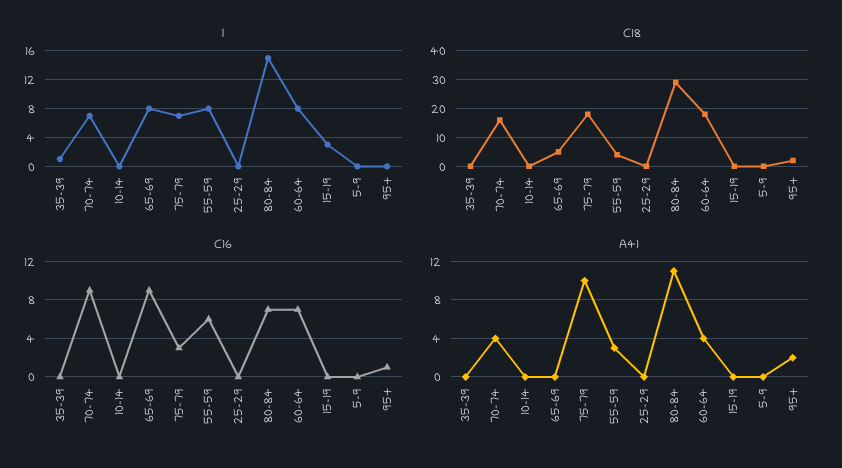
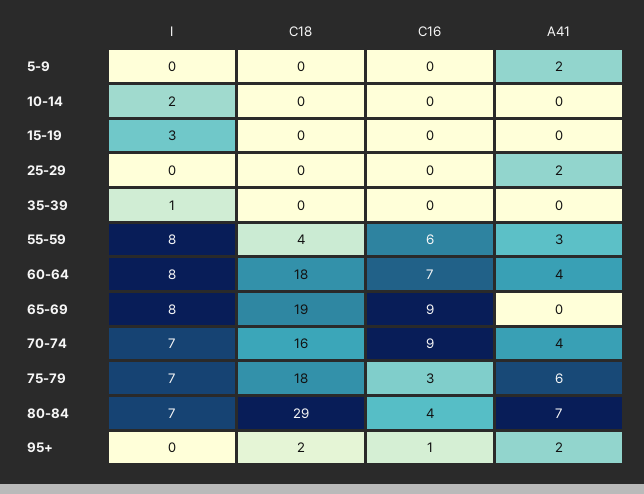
I, 10-14: 0 -> 2
I, 80-84: 15 -> 7
C18, 65-69: 5 -> 19
C16, 80-84: 7 -> 4
A41, 75-79: 10 -> 6
A41, 25-29: 0 -> 2
A41, 80-84: 11 -> 7
A41, 5-9: 0 -> 2

